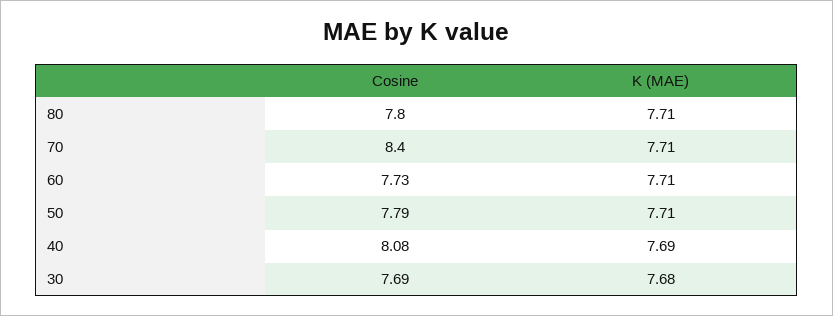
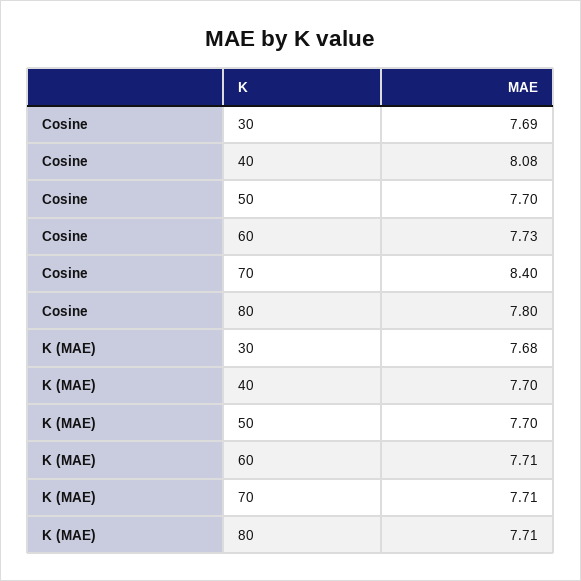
Cosine, 50: 7.79 -> 7.7
K (MAE), 50: 7.71 -> 7.7
K (MAE), 40: 7.69 -> 7.7

